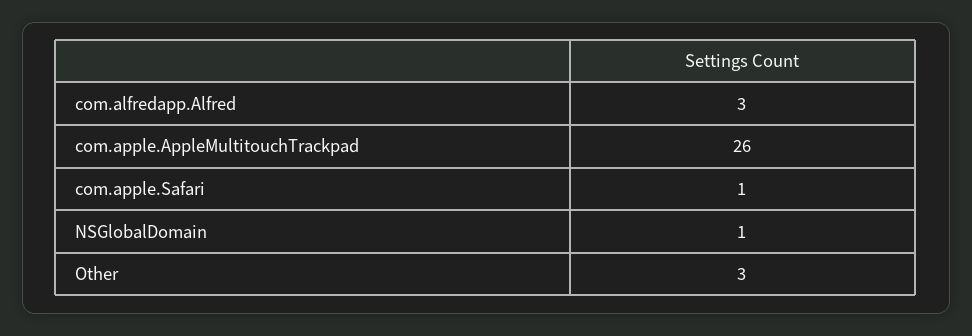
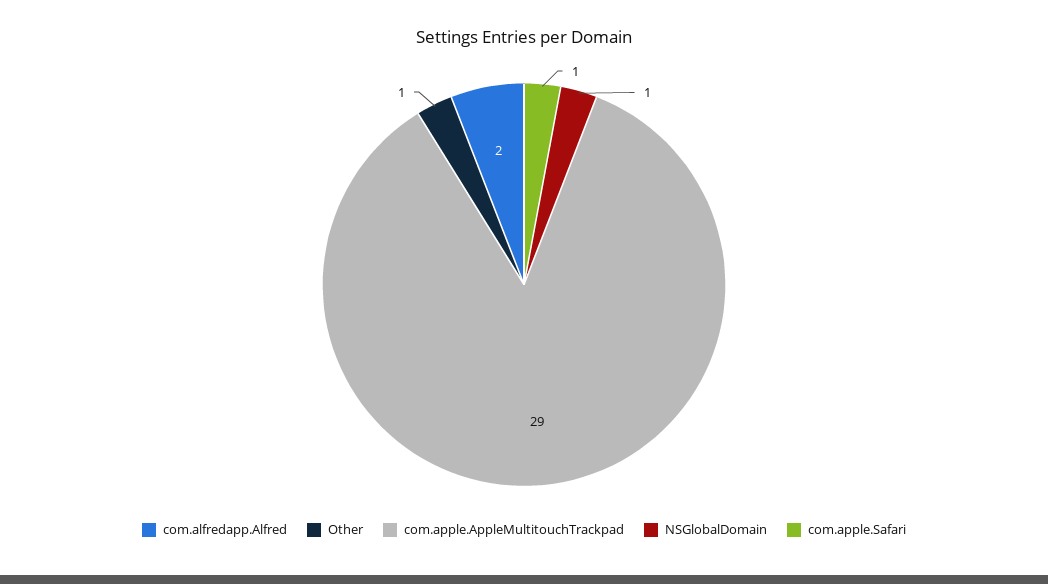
com.alfredapp.Alfred: 3 -> 2
com.apple.AppleMultitouchTrackpad: 26 -> 29
Other: 3 -> 1

